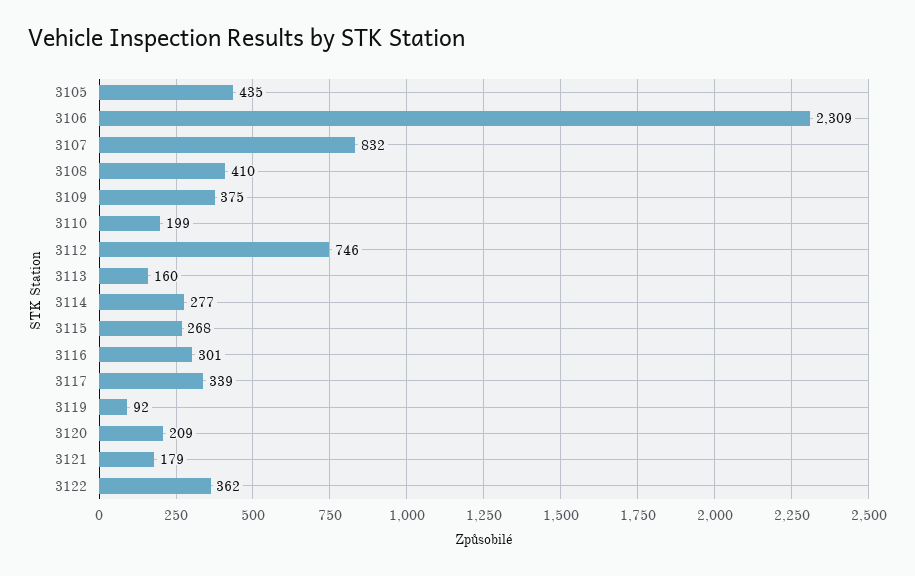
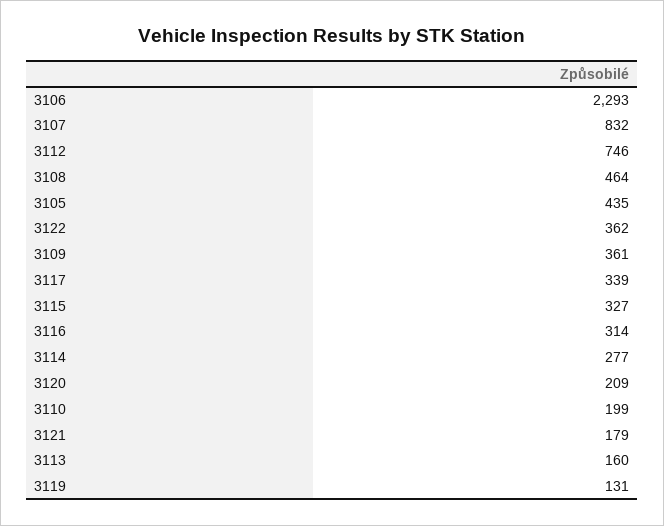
3106: 2309 -> 2293
3108: 410 -> 464
3109: 375 -> 361
3115: 268 -> 327
3116: 301 -> 314
3119: 92 -> 131

